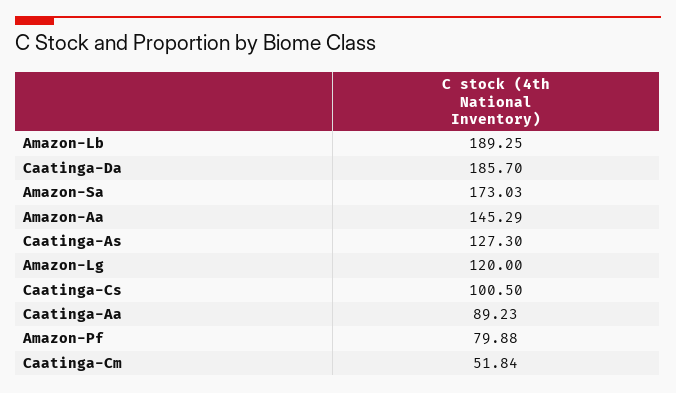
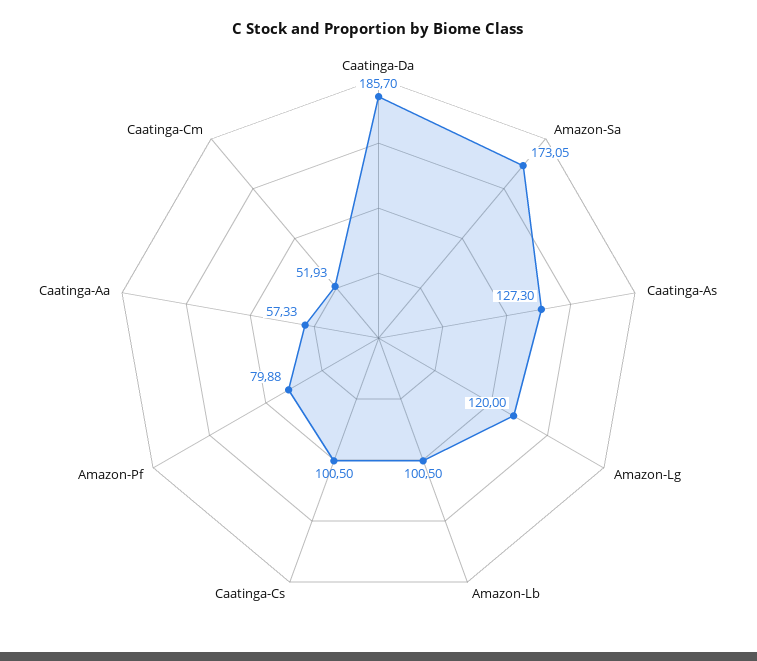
Amazon-Lb: 189.25 -> 100.5
Amazon-Sa: 173.03 -> 173.05
Amazon-Aa: 145.29 -> none
Caatinga-Aa: 89.23 -> 57.33
Caatinga-Cm: 51.84 -> 51.93

